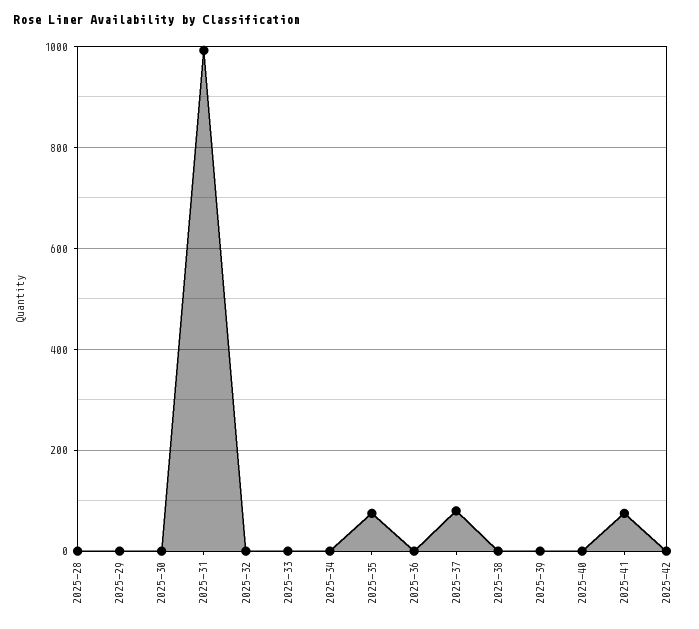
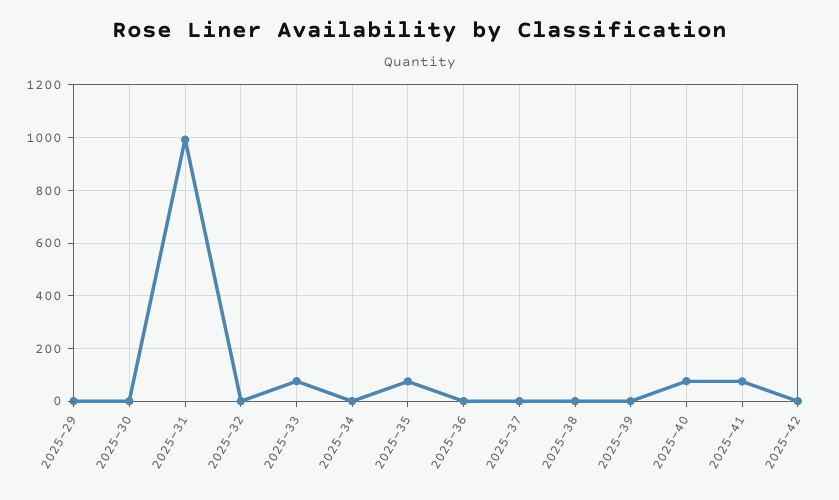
2025-28: 0 -> none
2025-33: 0 -> 75
2025-37: 80 -> 0
2025-40: 0 -> 75

